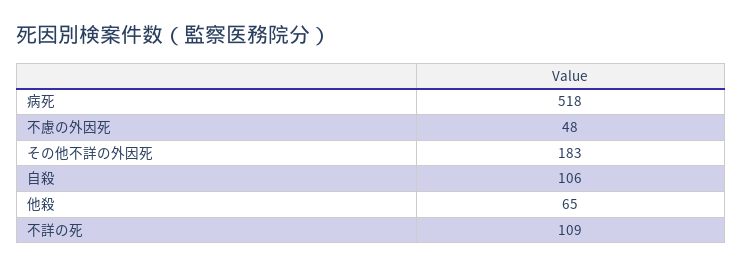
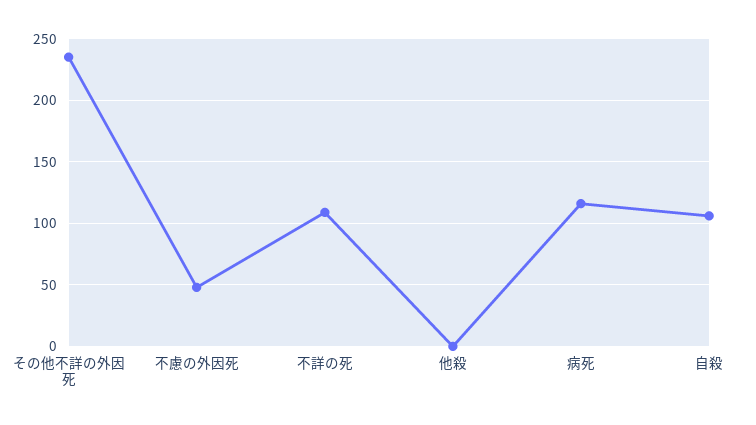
病死: 518 -> 115
その他不詳の外因死: 183 -> 235
他殺: 65 -> 0

